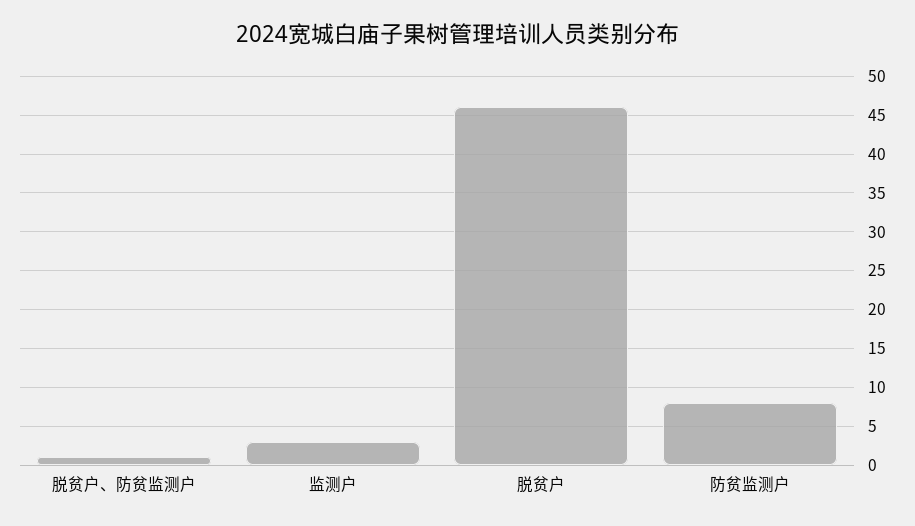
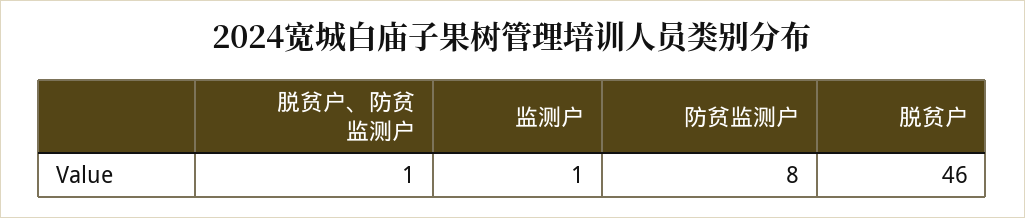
监测户: 3 -> 1

